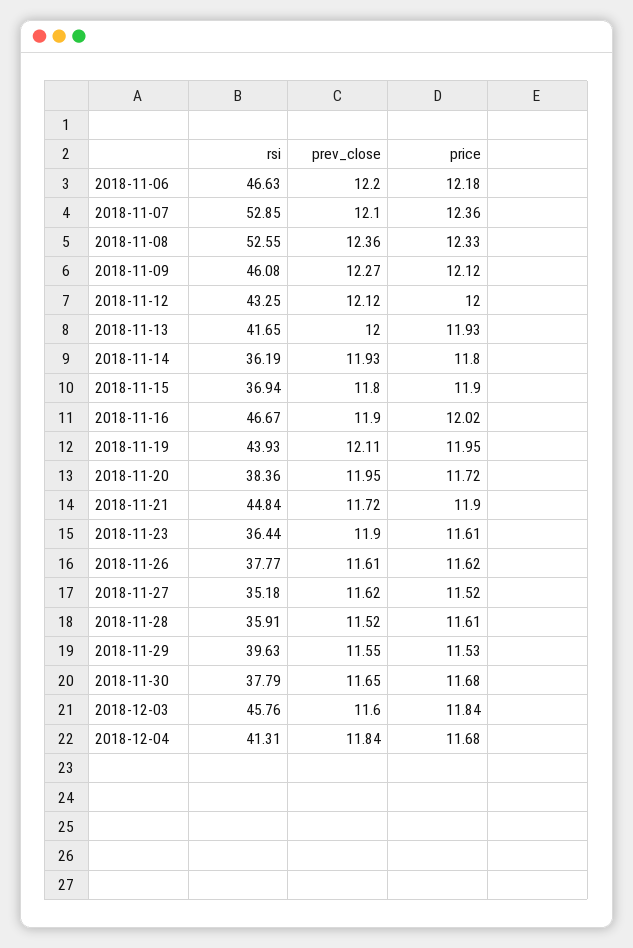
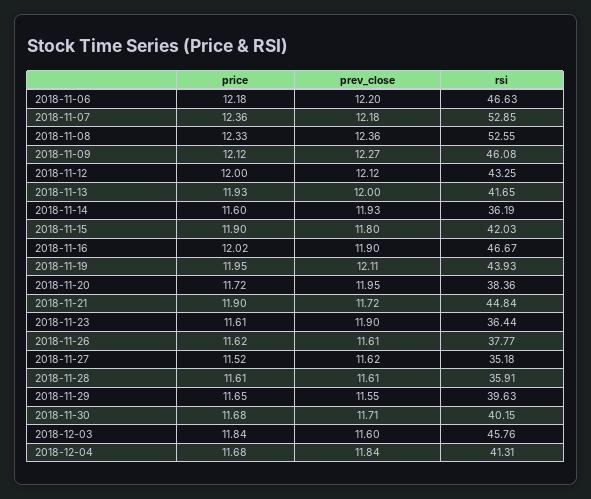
prev_close, 2018-11-07: 12.1 -> 12.18
price, 2018-11-14: 11.8 -> 11.6
rsi, 2018-11-15: 36.94 -> 42.03
prev_close, 2018-11-28: 11.52 -> 11.61
price, 2018-11-29: 11.53 -> 11.65
rsi, 2018-11-30: 37.79 -> 40.15
prev_close, 2018-11-30: 11.65 -> 11.71

